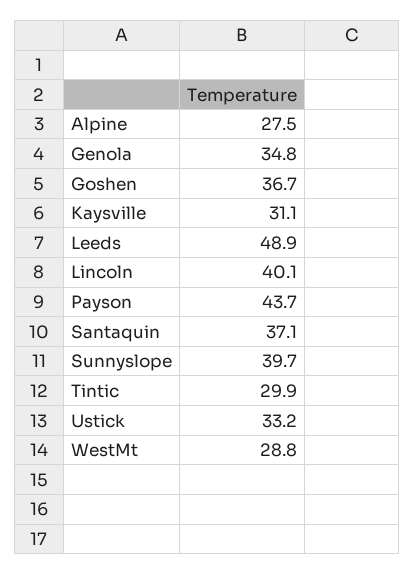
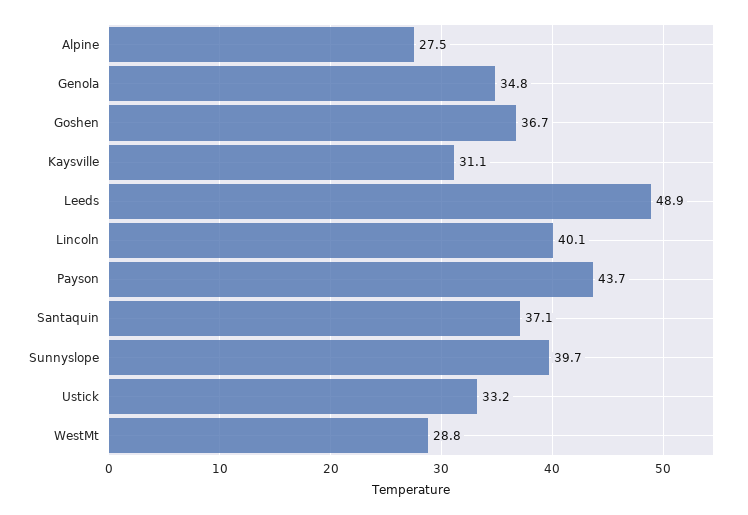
Tintic: 29.9 -> none

